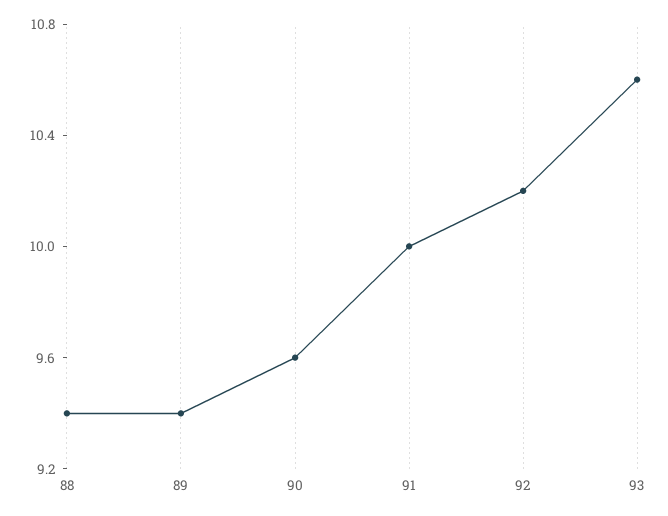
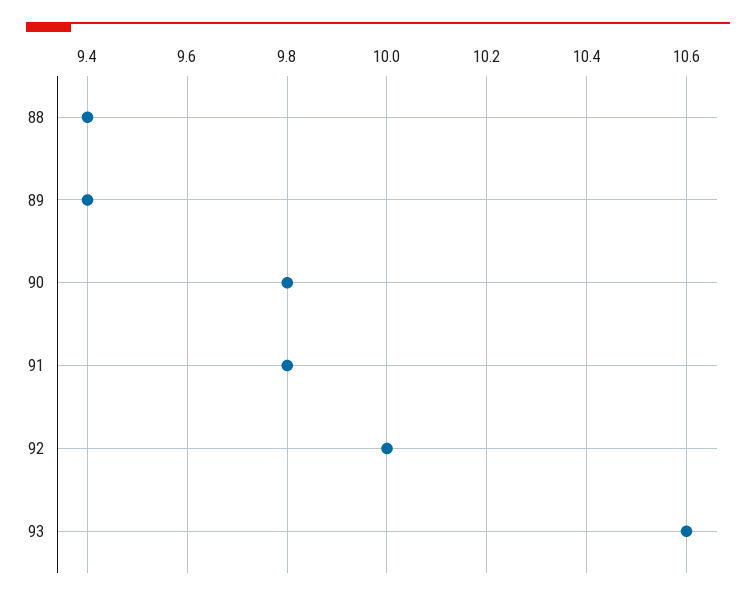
90: 9.6 -> 9.8
91: 10 -> 9.8
92: 10.2 -> 10

